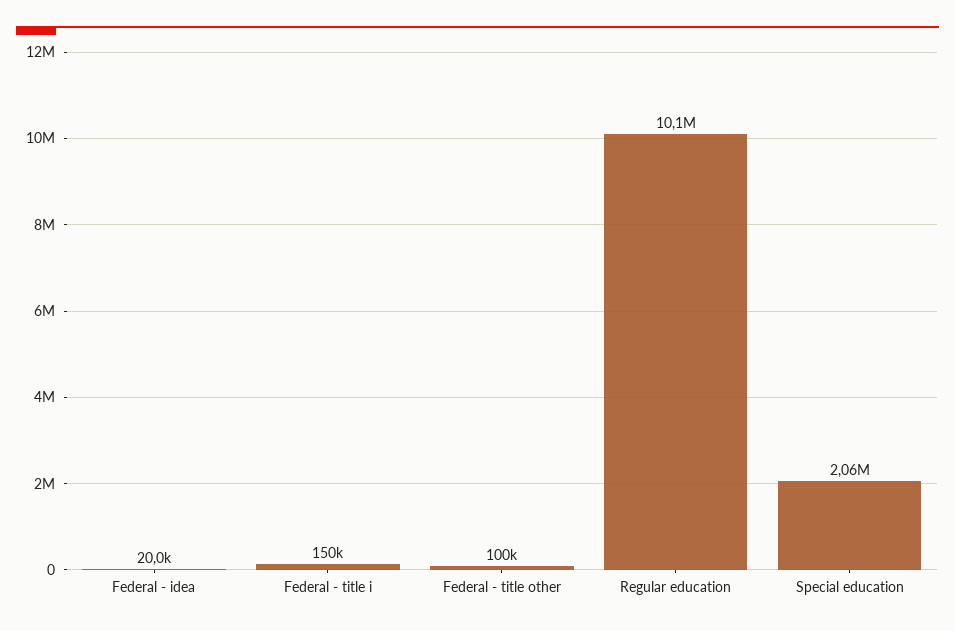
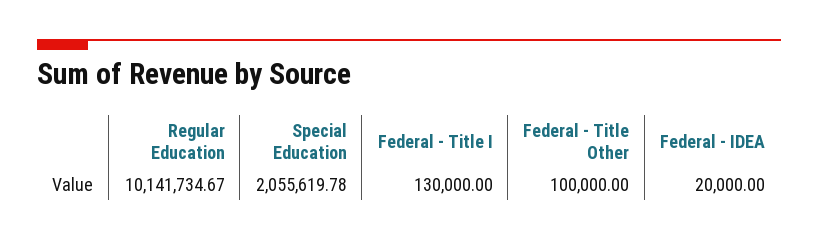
Federal - title i: 150000 -> 130000

